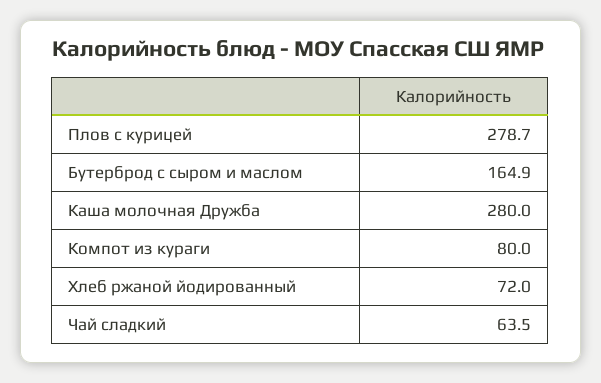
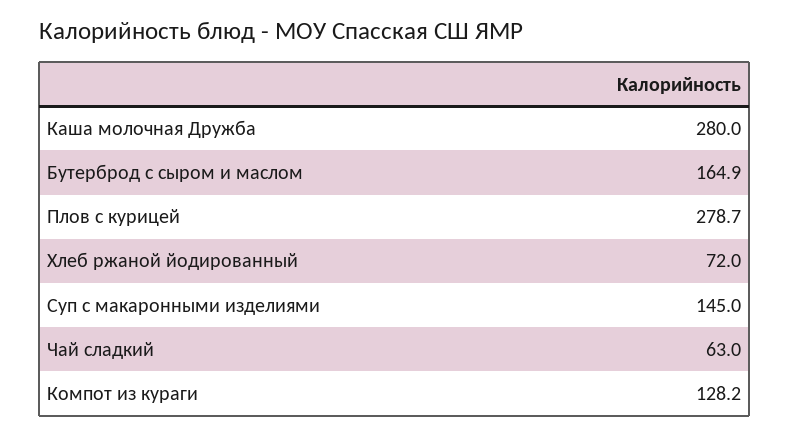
Компот из кураги: 80 -> 128.2
Чай сладкий: 63.5 -> 63
Суп с макаронными изделиями: none -> 145

